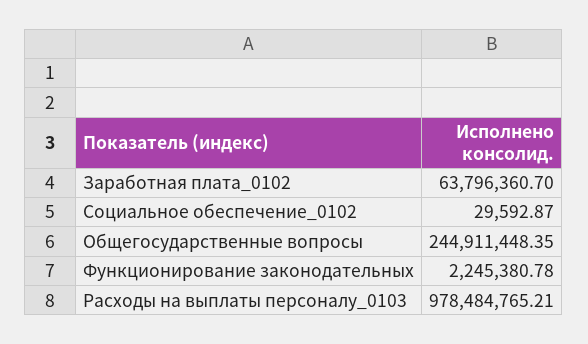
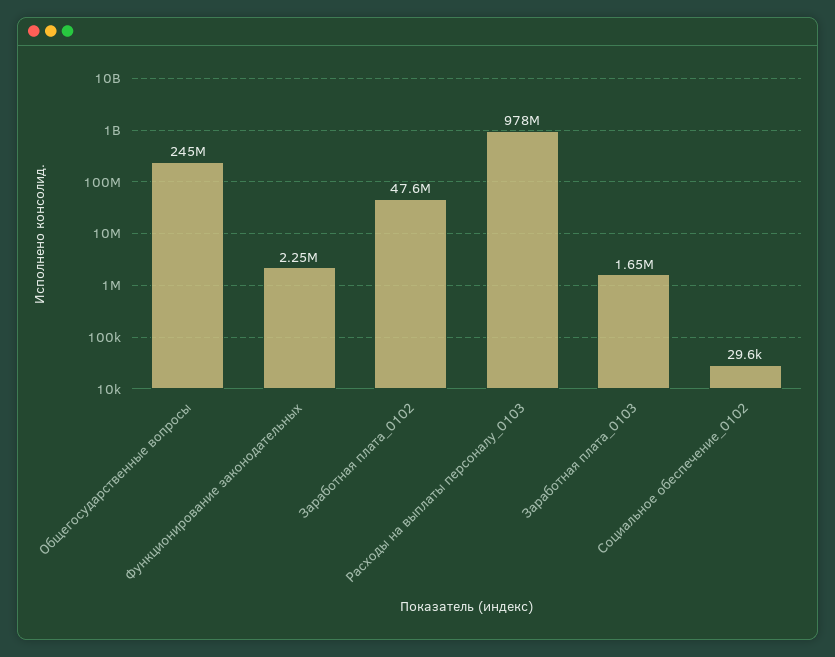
Заработная плата_0102: 63796360.7 -> 47600000
Заработная плата_0103: none -> 1650000

